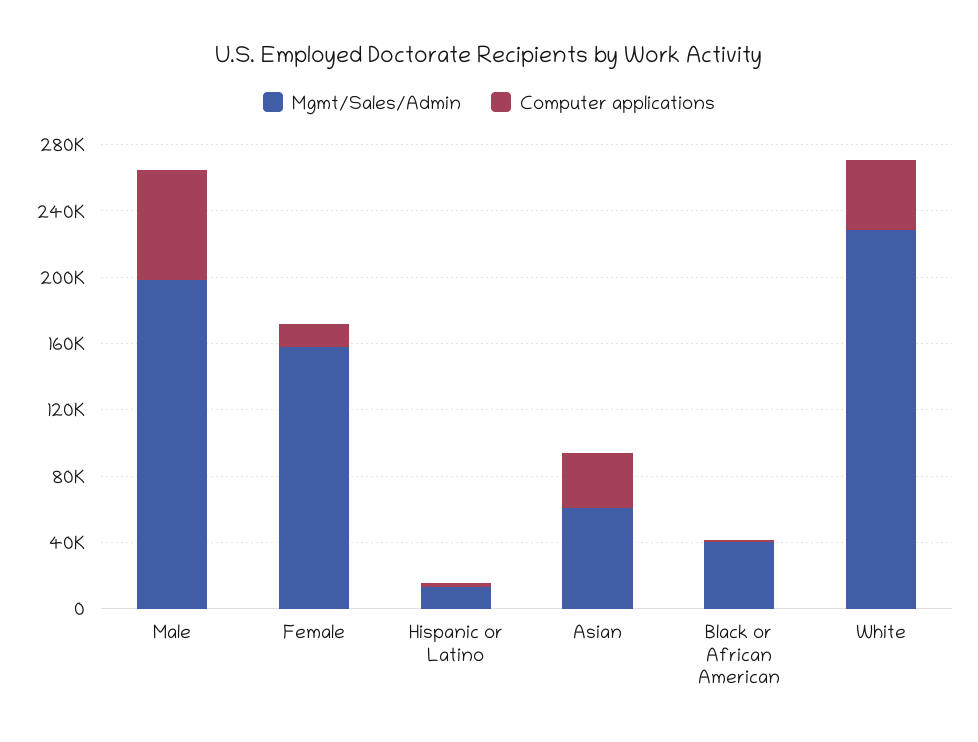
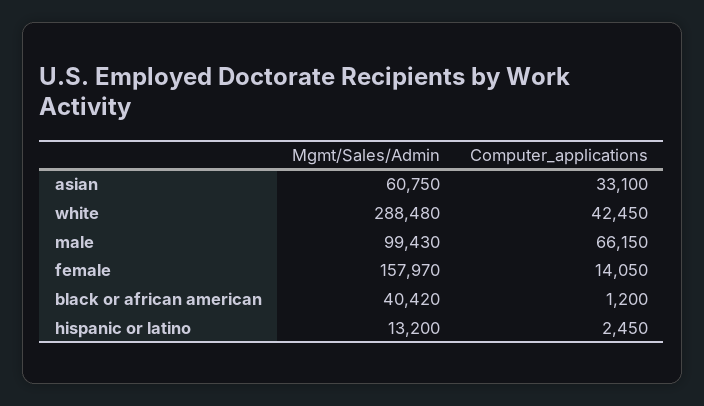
Mgmt/Sales/Admin, Male: 200000 -> 99430
Mgmt/Sales/Admin, White: 230000 -> 288480

